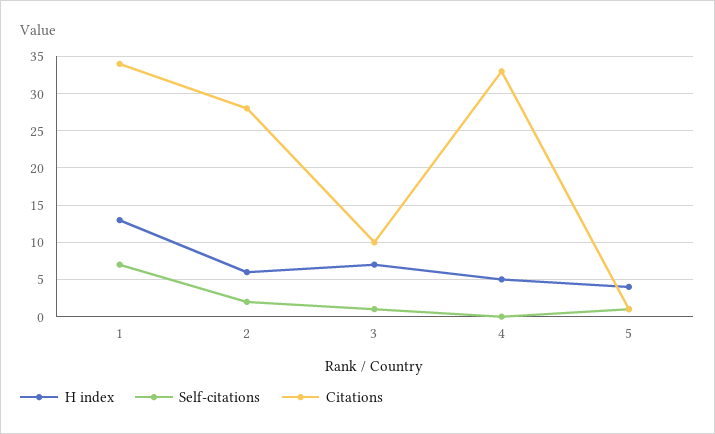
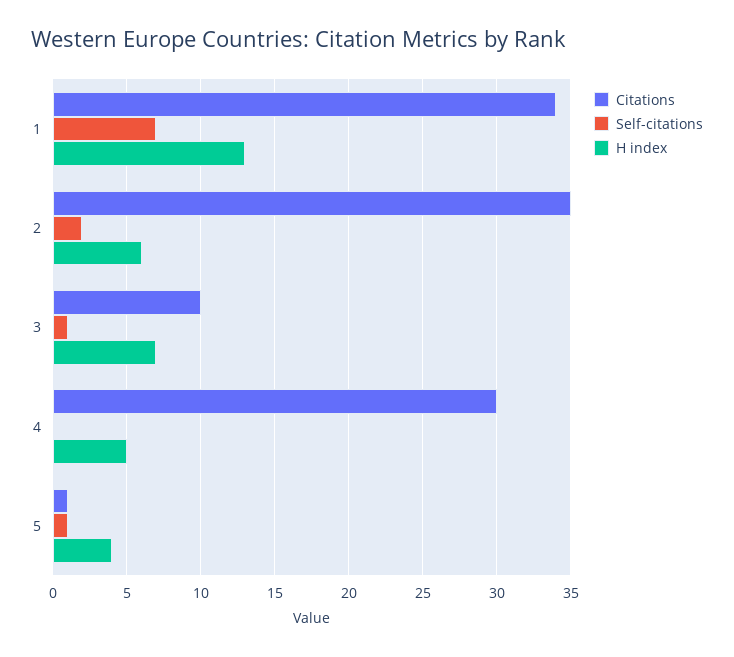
Citations, 2: 28 -> 35
Citations, 4: 33 -> 30

